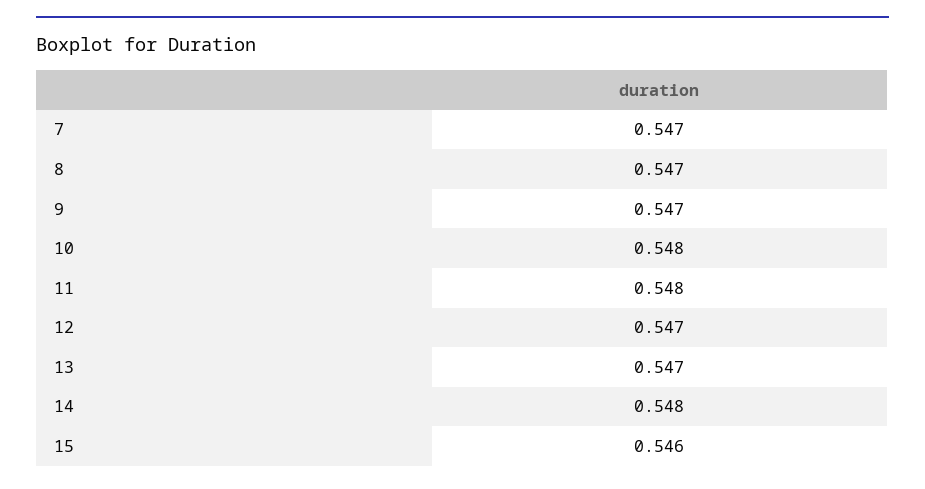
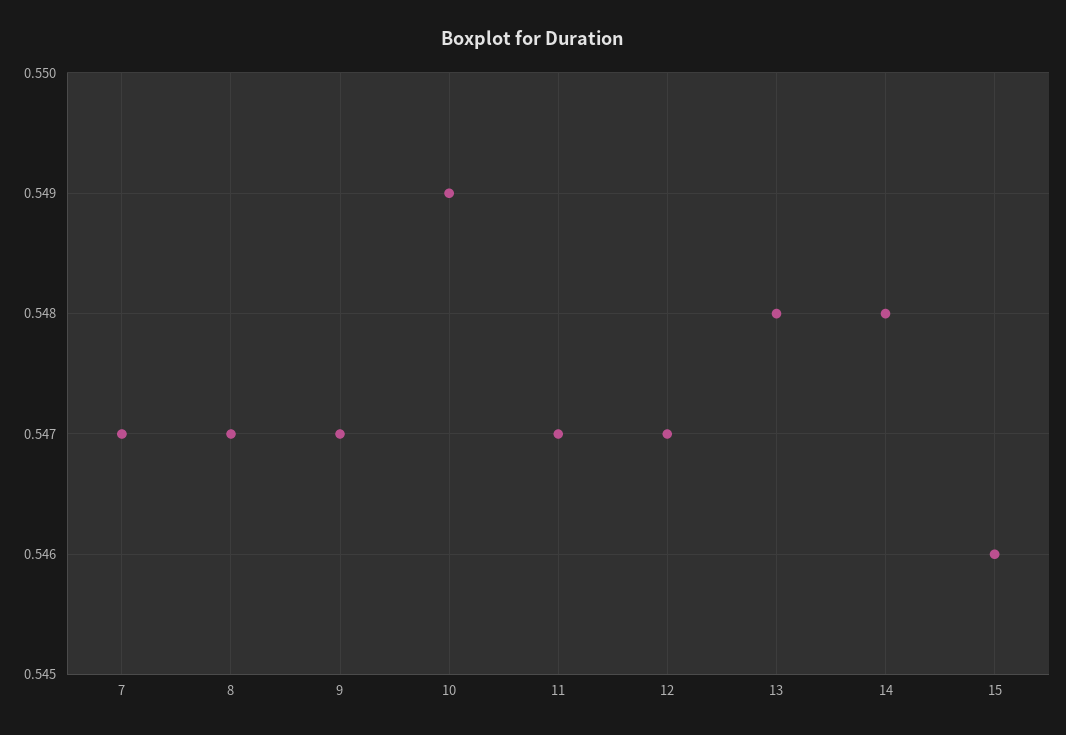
10: 0.548 -> 0.549
11: 0.548 -> 0.547
13: 0.547 -> 0.548

